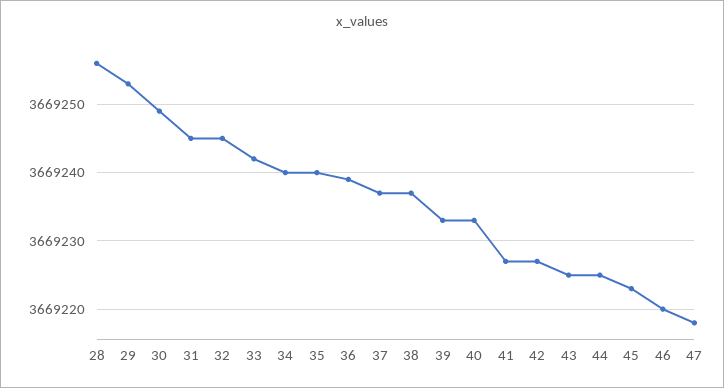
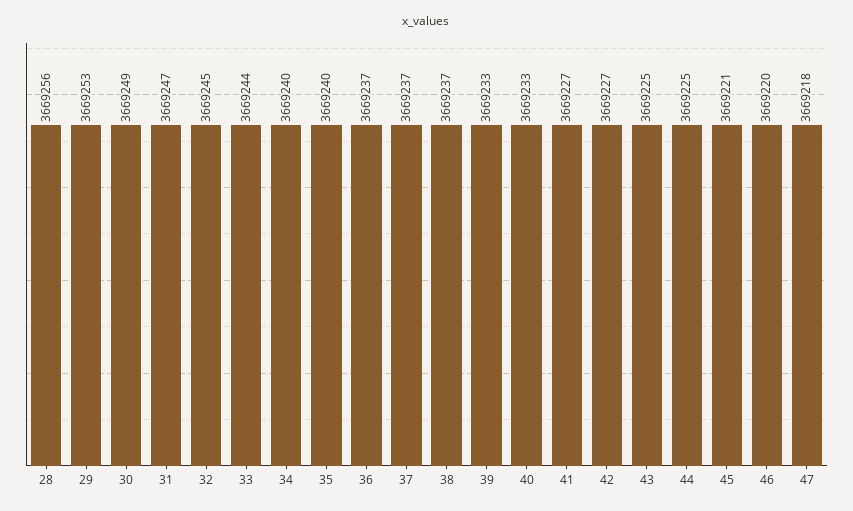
31: 3669245 -> 3669247
33: 3669242 -> 3669244
36: 3669239 -> 3669237
45: 3669223 -> 3669221

